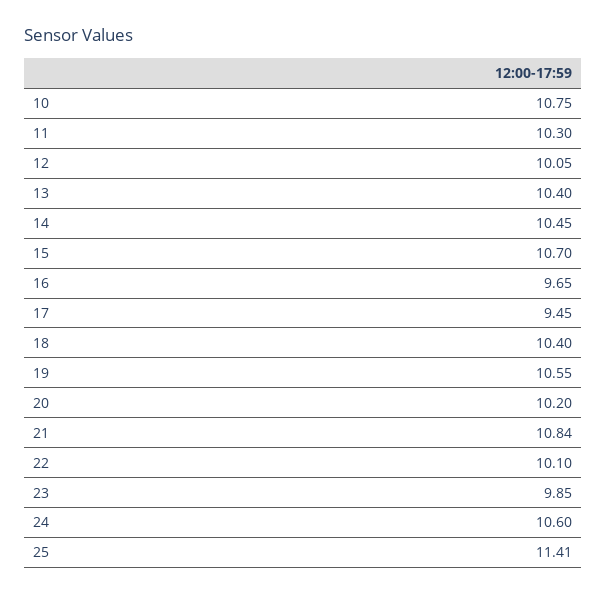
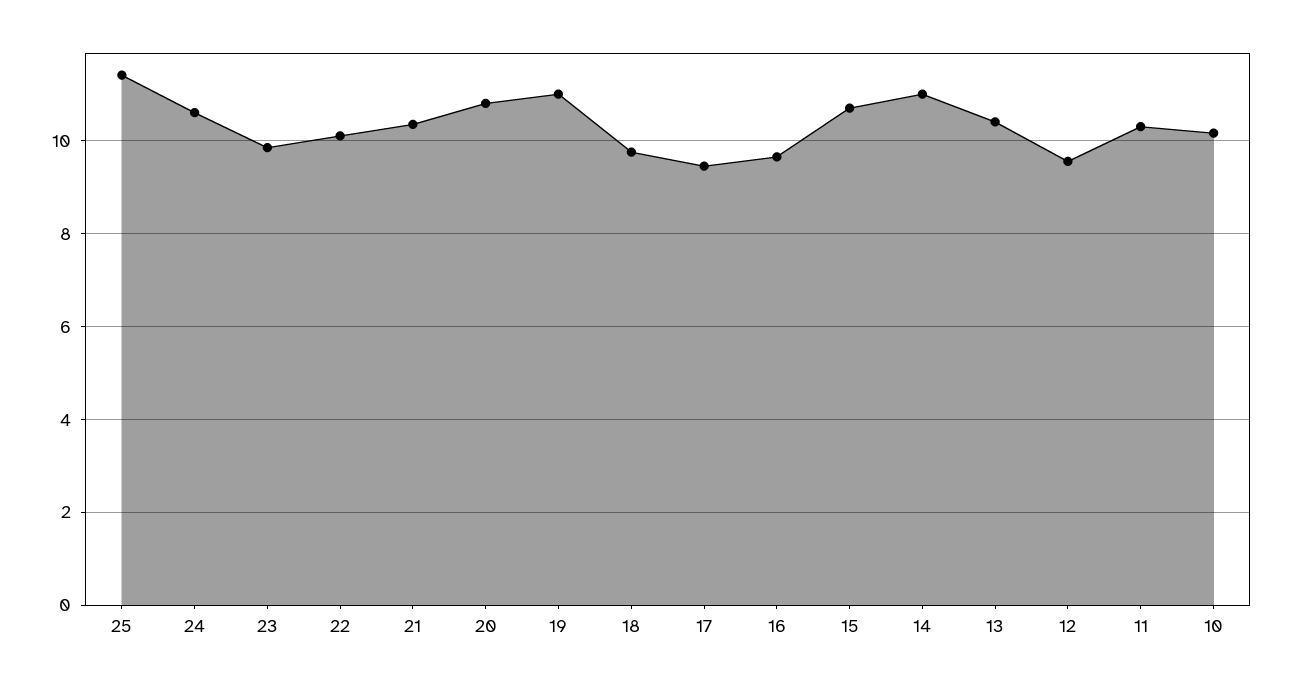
10: 10.75 -> 10.2
12: 10.05 -> 9.6
14: 10.45 -> 11
18: 10.4 -> 9.8
19: 10.55 -> 11
20: 10.2 -> 10.8
21: 10.84 -> 10.4

